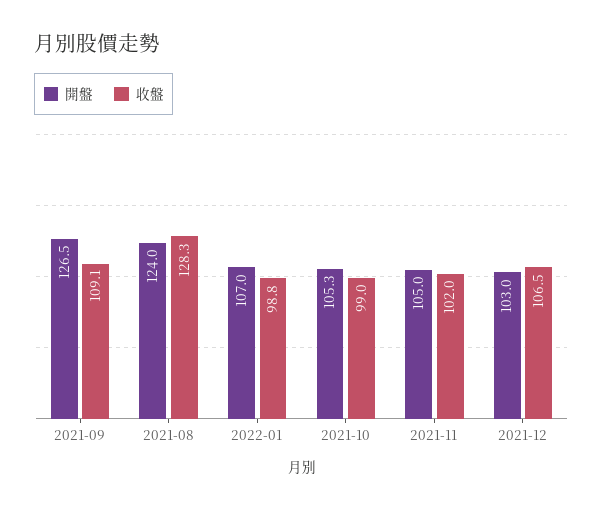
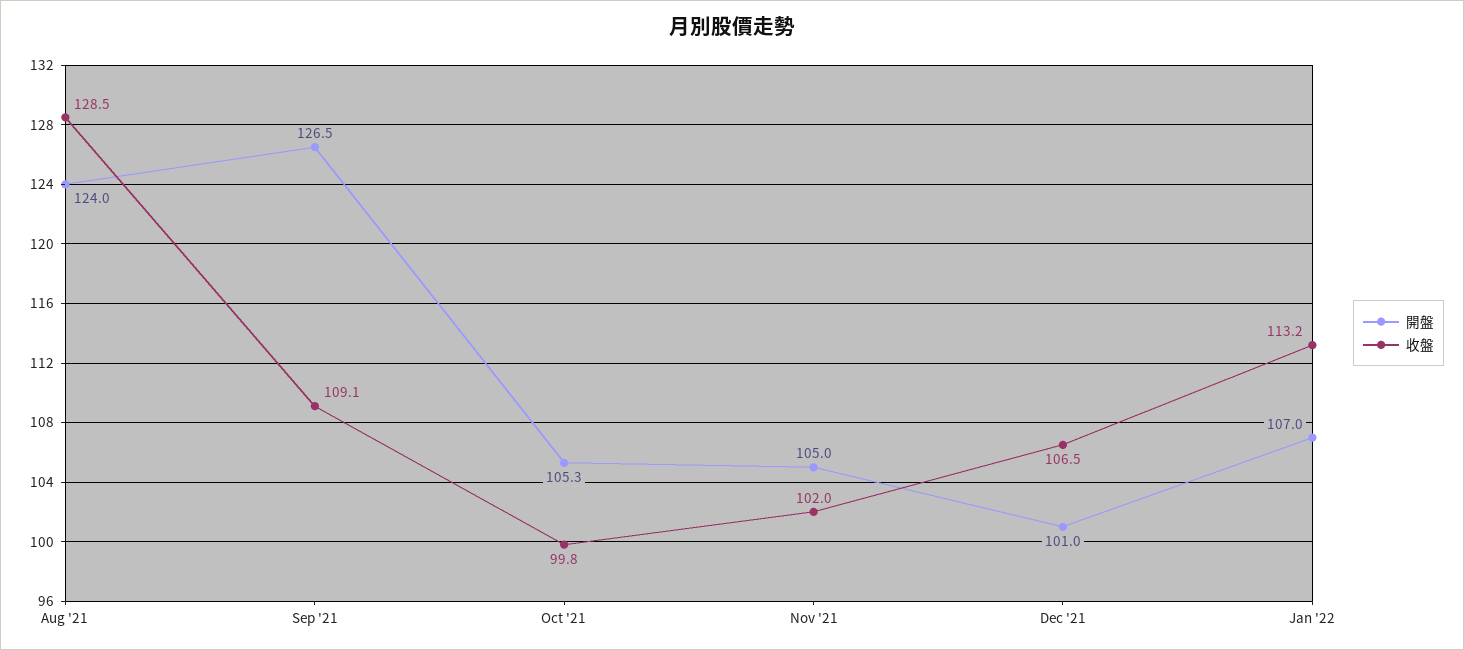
收盤, 2021-08: 128.3 -> 128.5
收盤, 2022-01: 98.8 -> 113.2
收盤, 2021-10: 99 -> 99.8
開盤, 2021-12: 103 -> 101

